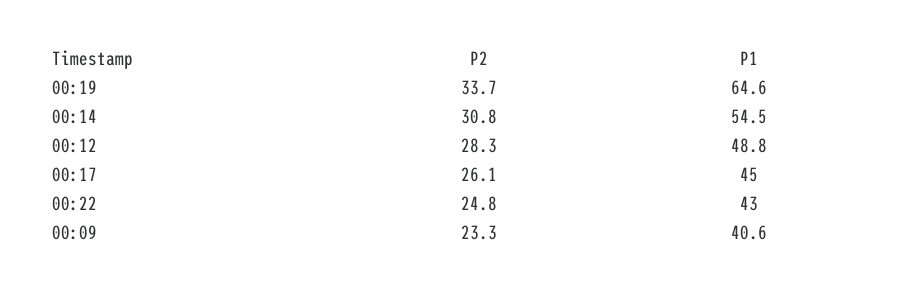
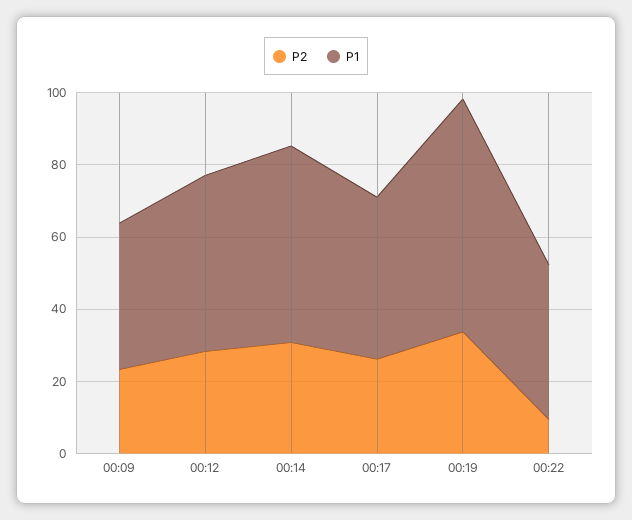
P2, 00:22: 24.8 -> 10

